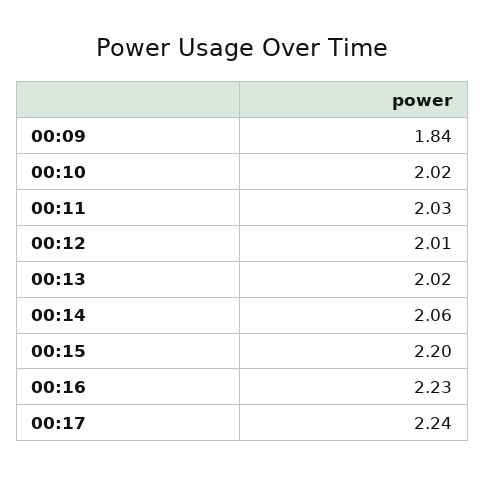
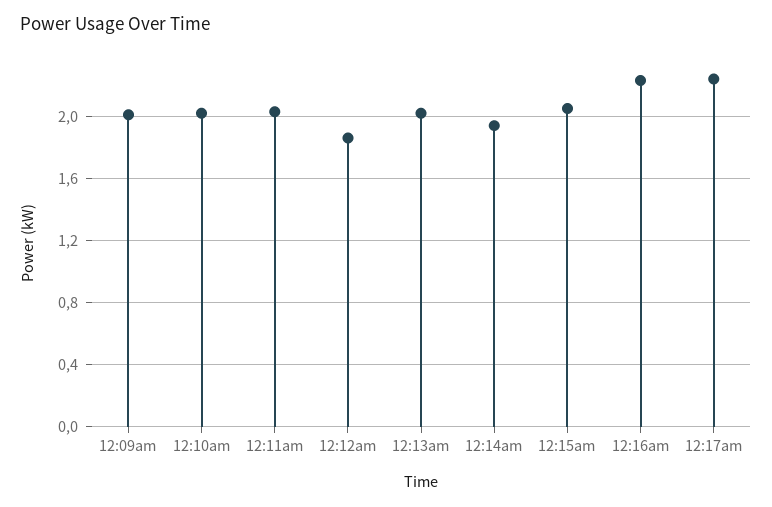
00:09: 1.84 -> 2
00:12: 2.01 -> 1.85
00:14: 2.06 -> 1.95
00:15: 2.2 -> 2.05

